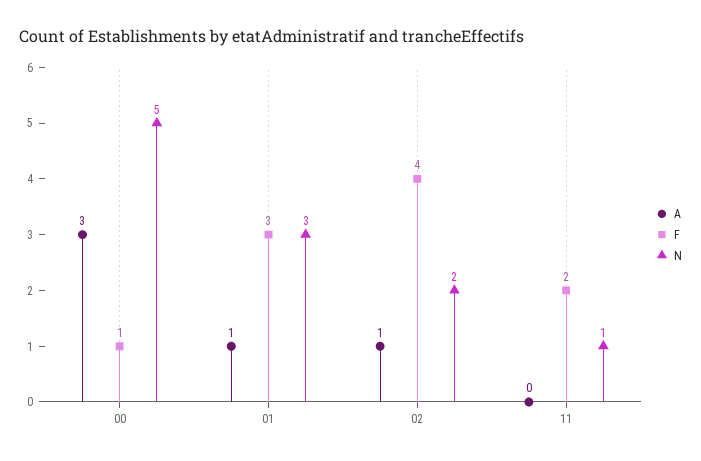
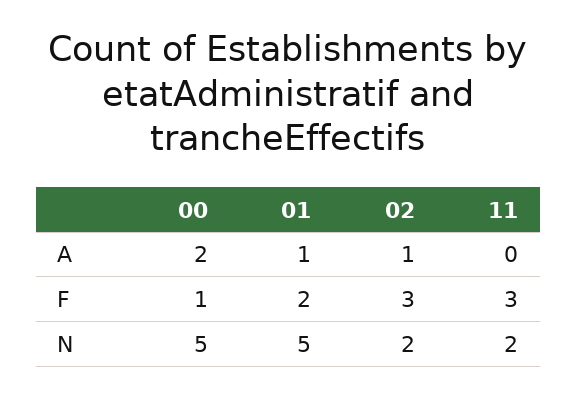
A, 00: 3 -> 2
F, 01: 3 -> 2
N, 01: 3 -> 5
F, 02: 4 -> 3
F, 11: 2 -> 3
N, 11: 1 -> 2

